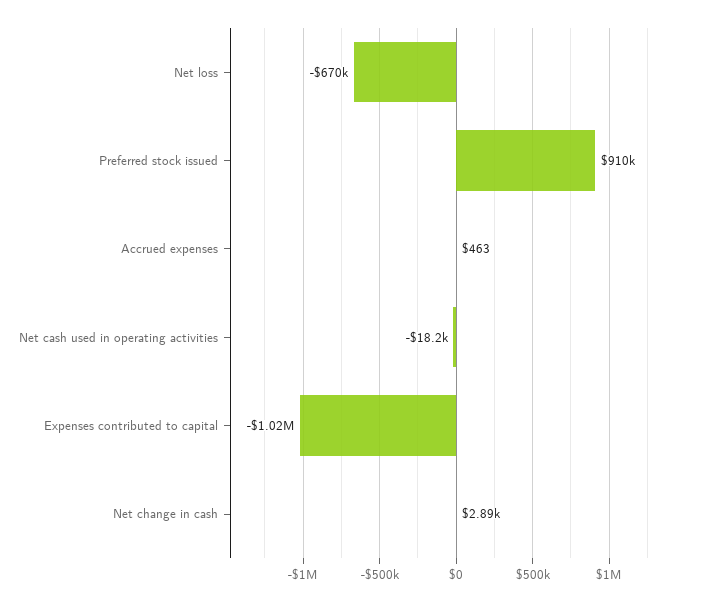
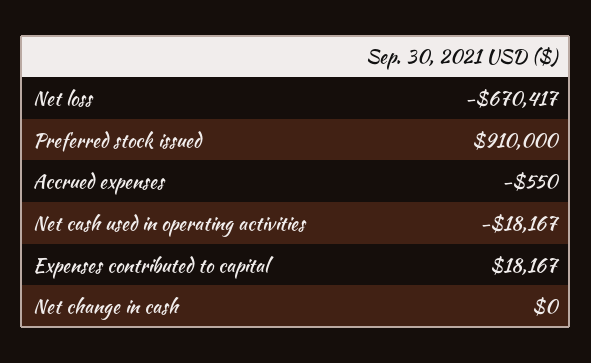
Accrued expenses: 463 -> -550
Expenses contributed to capital: -1020000 -> 18167
Net change in cash: 2890 -> 0

